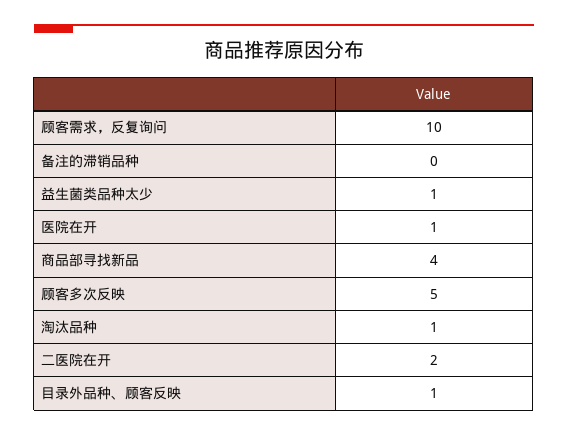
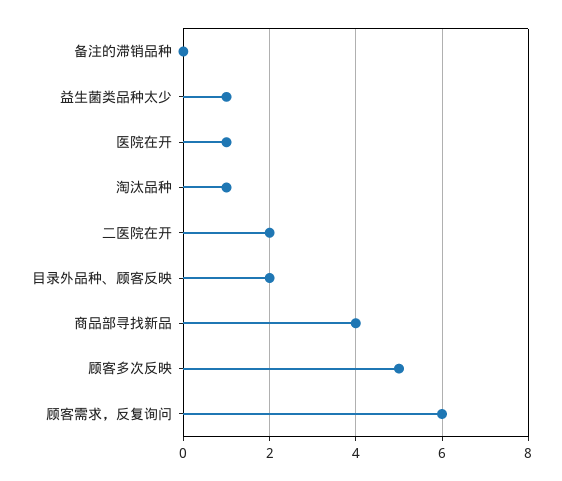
顾客需求，反复询问: 10 -> 6
目录外品种、顾客反映: 1 -> 2

